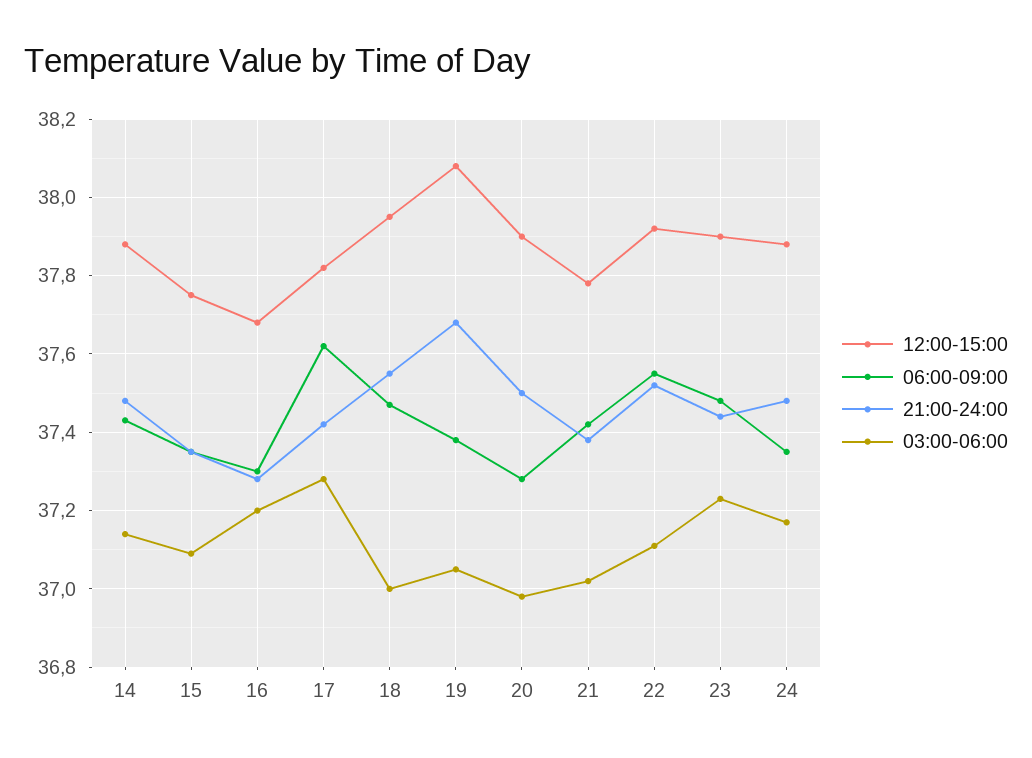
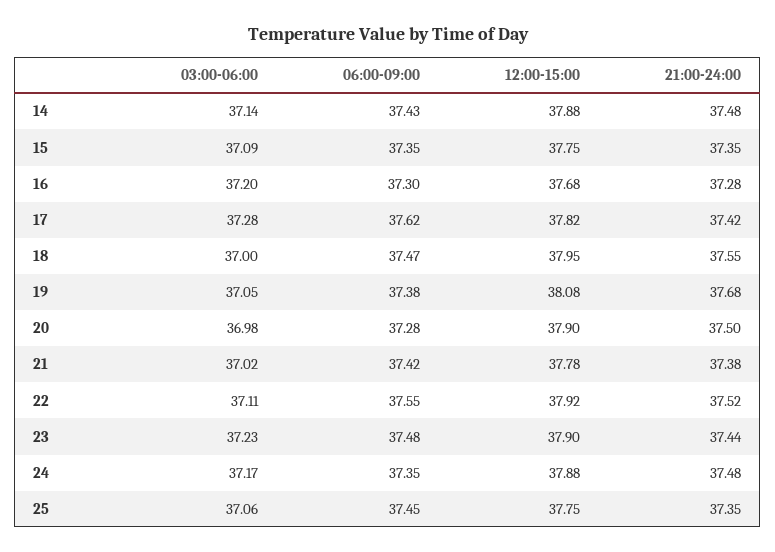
03:00-06:00, 25: none -> 37.06
06:00-09:00, 25: none -> 37.45
12:00-15:00, 25: none -> 37.75
21:00-24:00, 25: none -> 37.35

